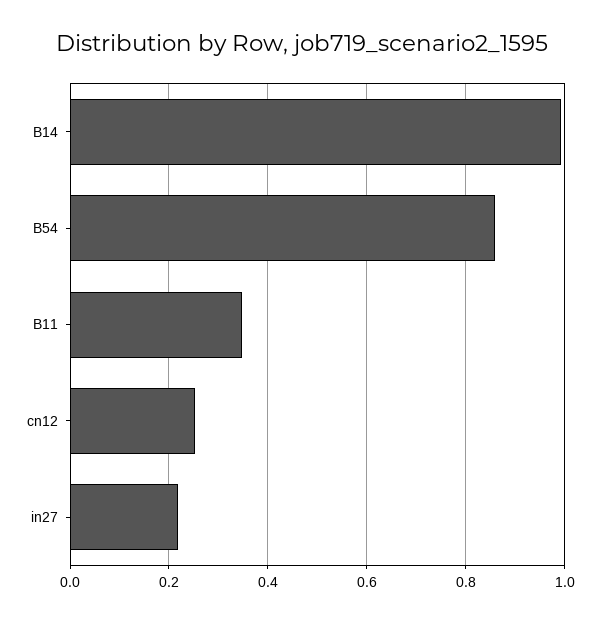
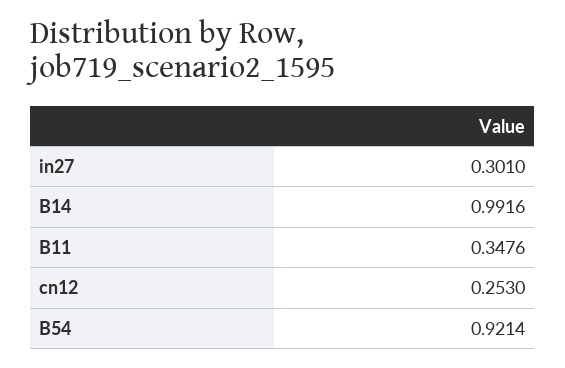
B54: 0.86 -> 0.9214
in27: 0.22 -> 0.301

